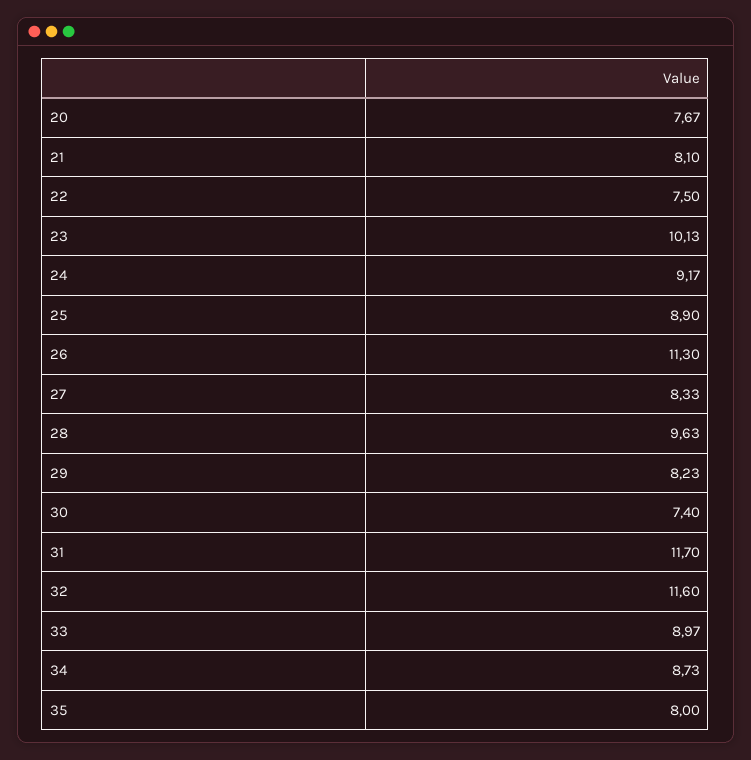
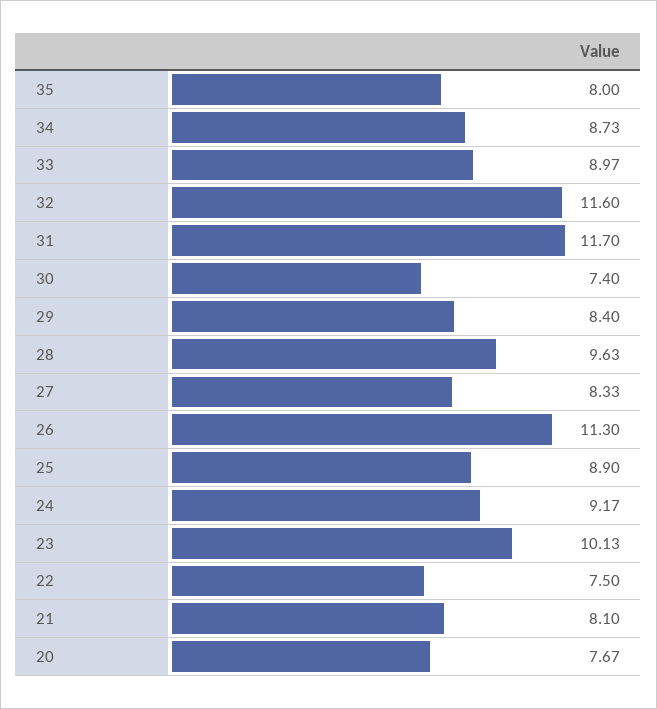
29: 8.23 -> 8.4

